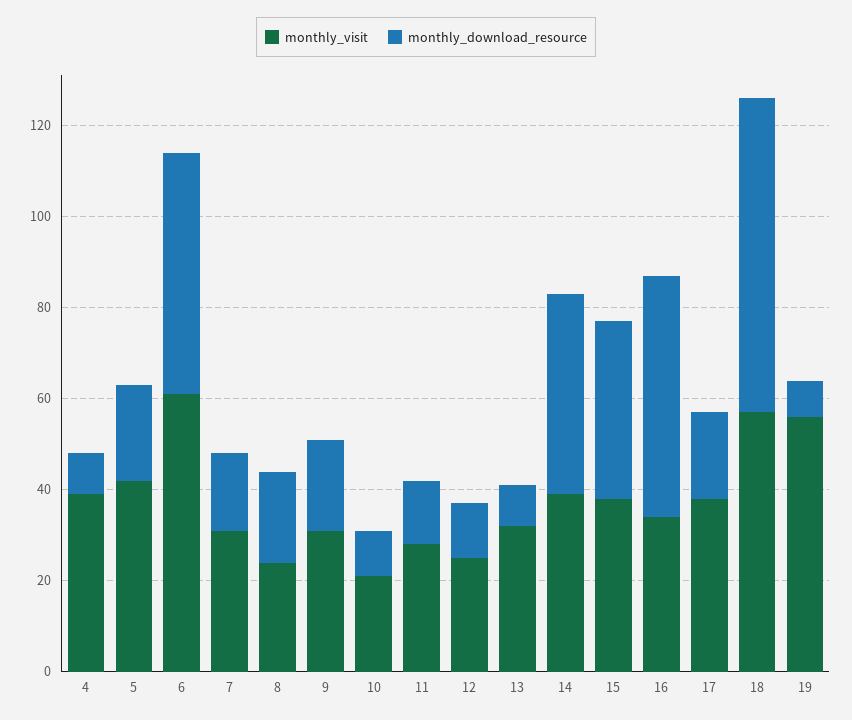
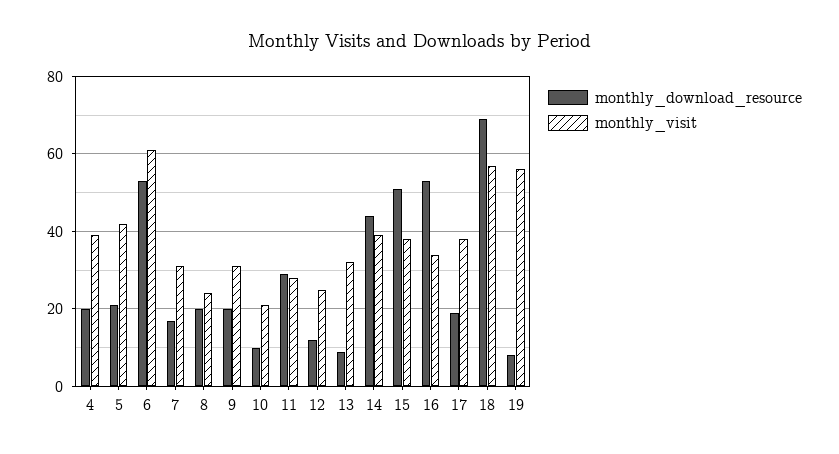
monthly_download_resource, 4: 10 -> 20
monthly_download_resource, 11: 15 -> 30
monthly_download_resource, 15: 40 -> 50

